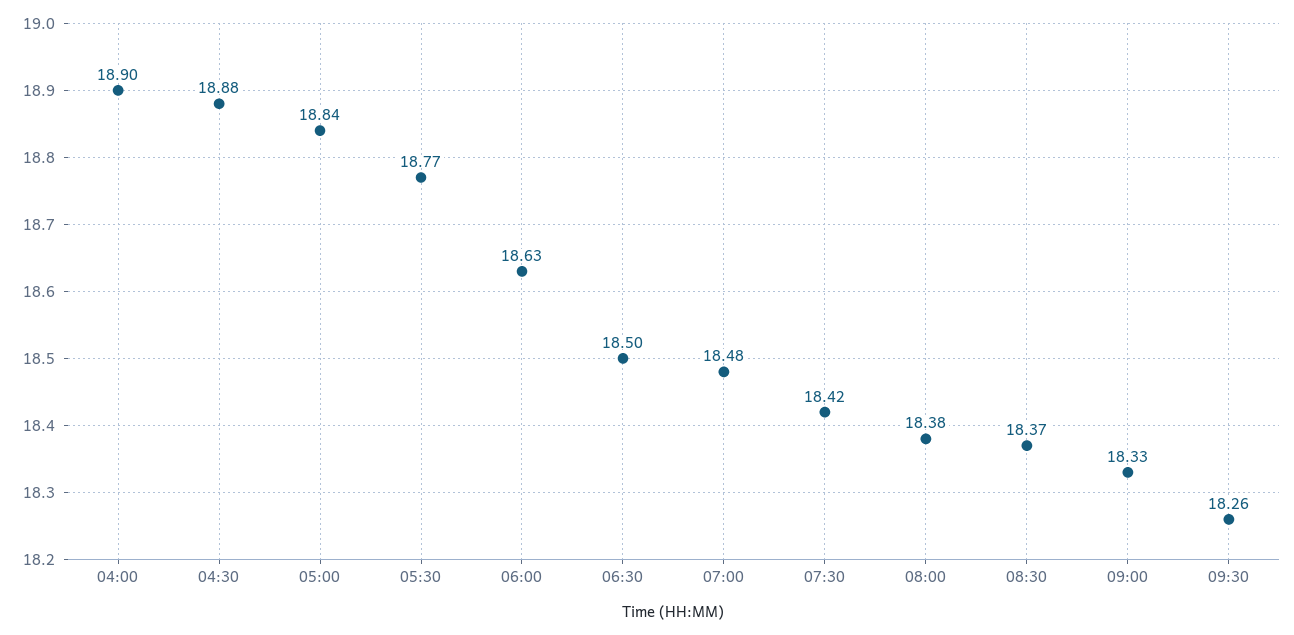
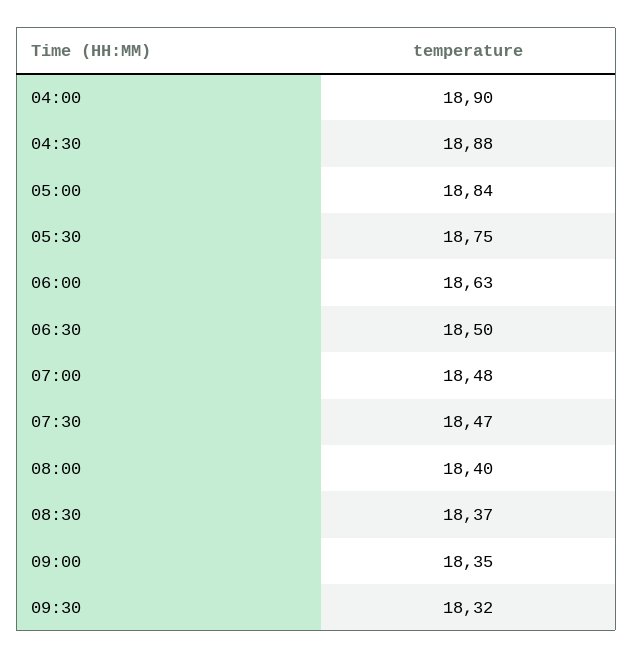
05:30: 18.77 -> 18.75
07:30: 18.42 -> 18.47
08:00: 18.38 -> 18.4
09:00: 18.33 -> 18.35
09:30: 18.26 -> 18.32

